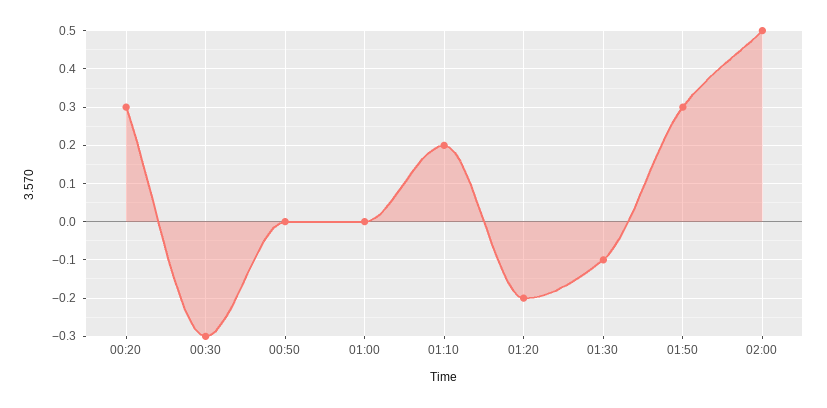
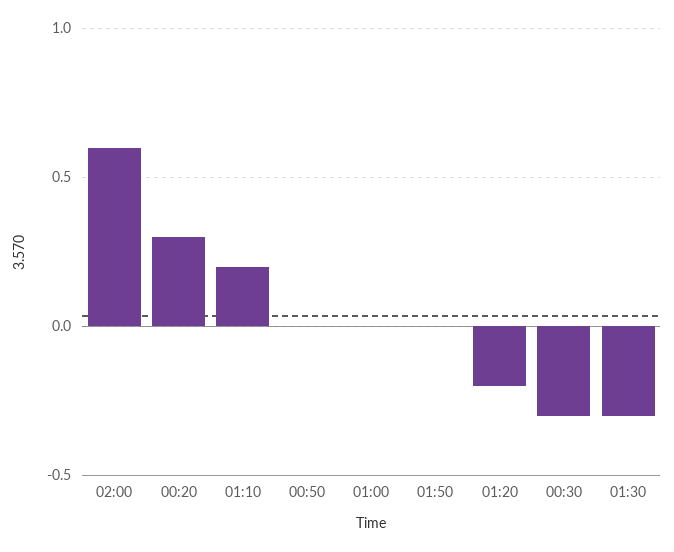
01:30: -0.1 -> -0.3
01:50: 0.3 -> 0
02:00: 0.5 -> 0.6

